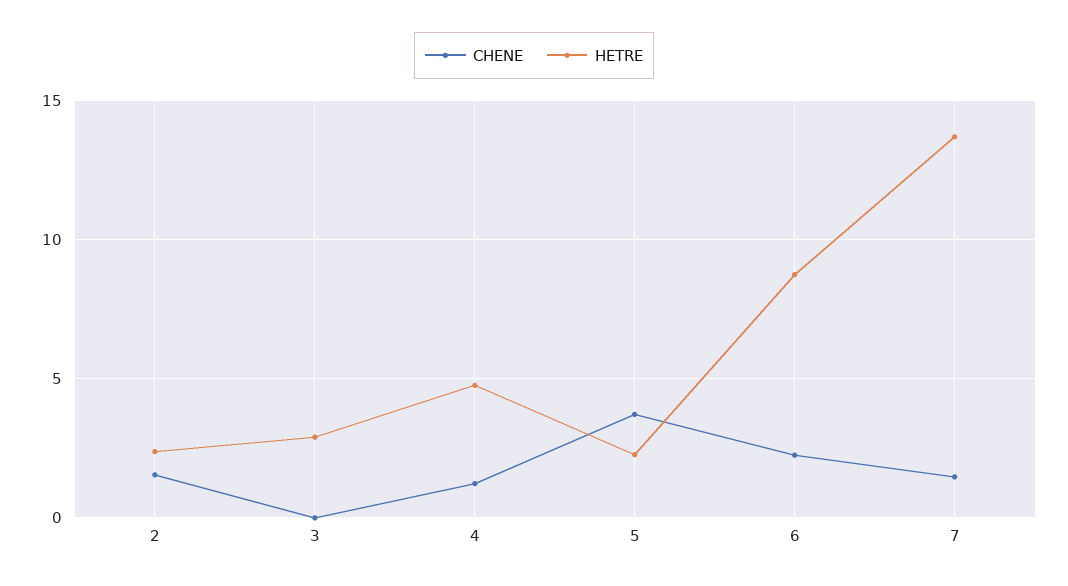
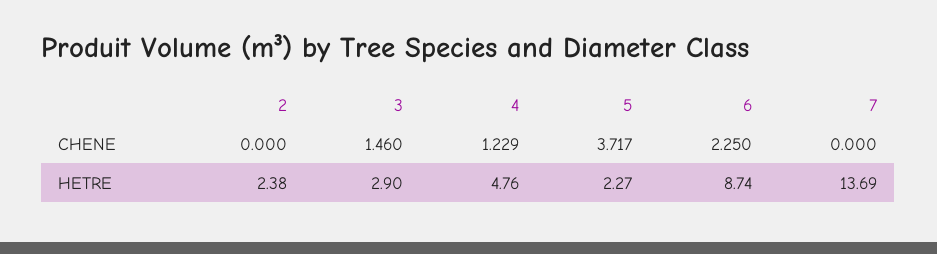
CHENE, 2: 1.5 -> 0
CHENE, 3: 0 -> 1.46
CHENE, 7: 1.5 -> 0

